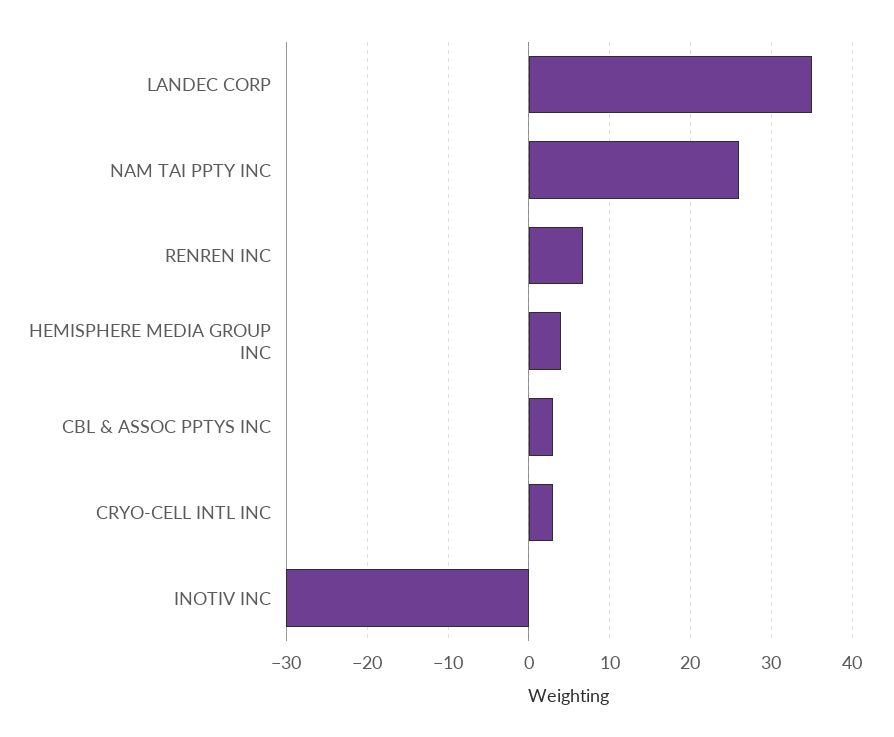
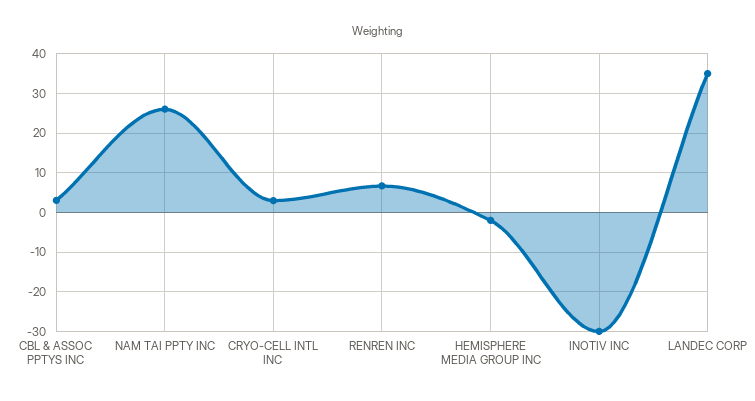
HEMISPHERE MEDIA GROUP INC: 4 -> -2

